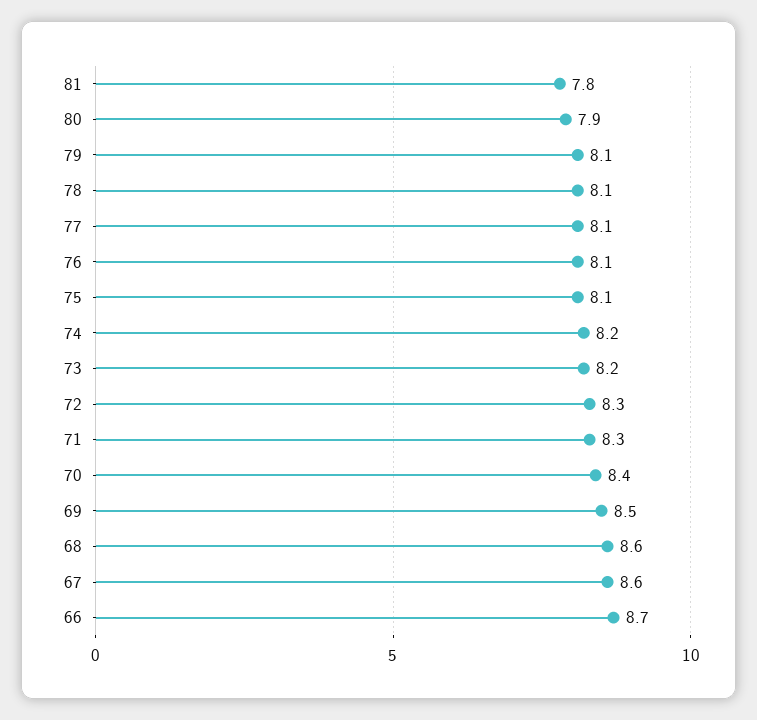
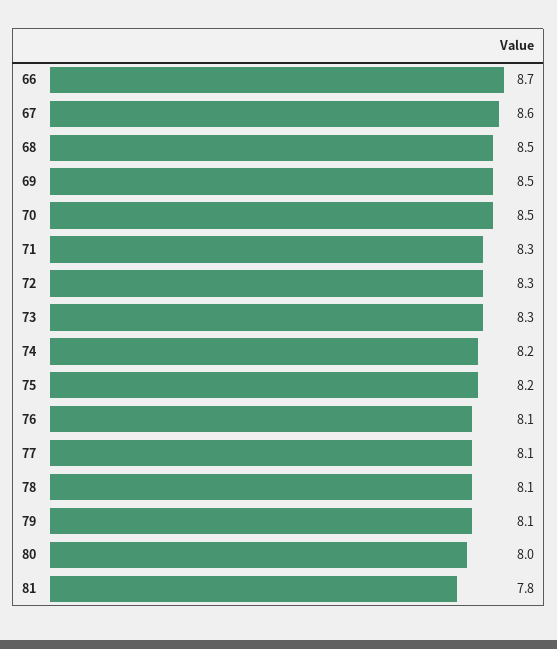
80: 7.9 -> 8
75: 8.1 -> 8.2
73: 8.2 -> 8.3
70: 8.4 -> 8.5
68: 8.6 -> 8.5

